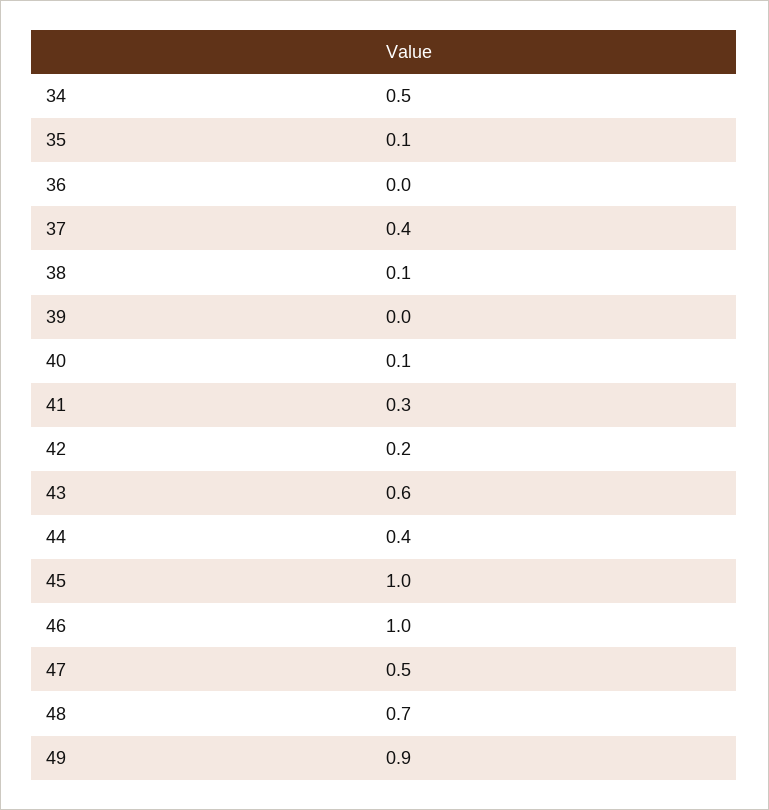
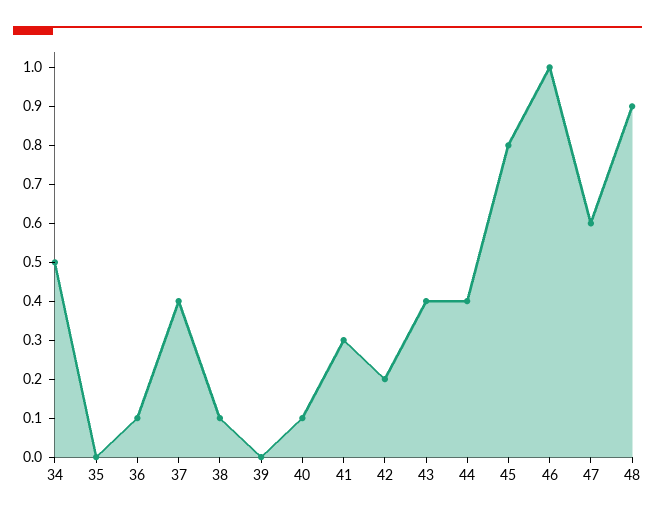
35: 0.1 -> 0
36: 0 -> 0.1
43: 0.6 -> 0.4
45: 1 -> 0.8
47: 0.5 -> 0.6
48: 0.7 -> 0.9
49: 0.9 -> none

